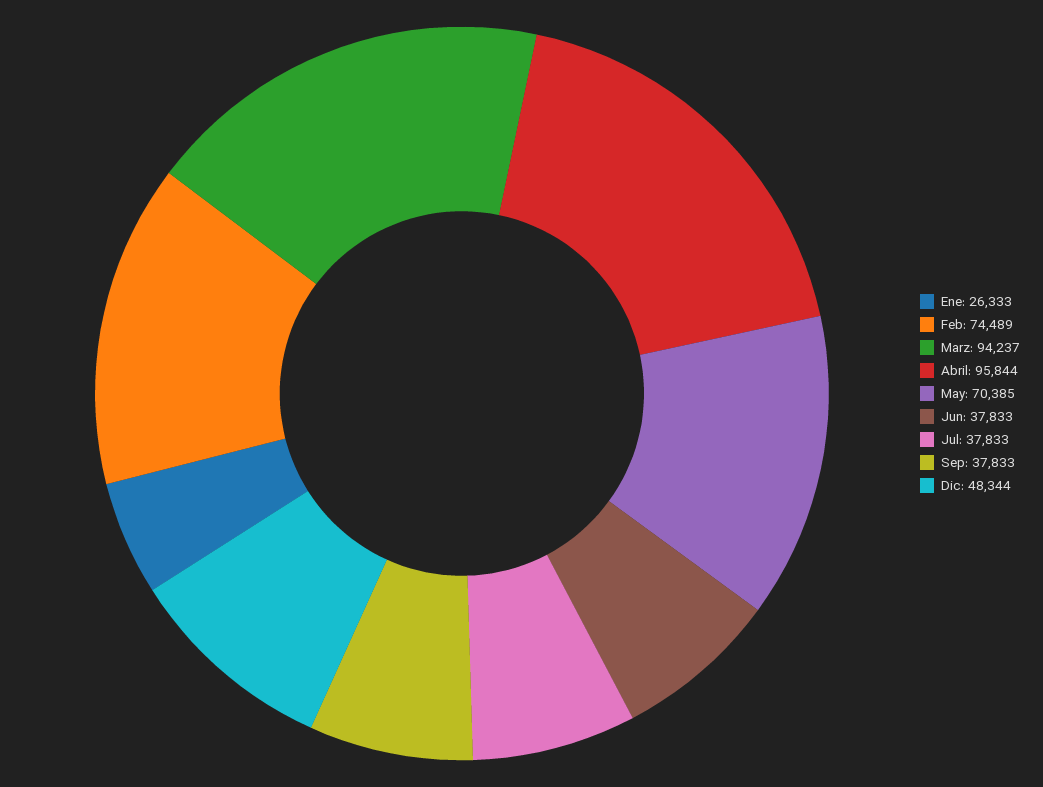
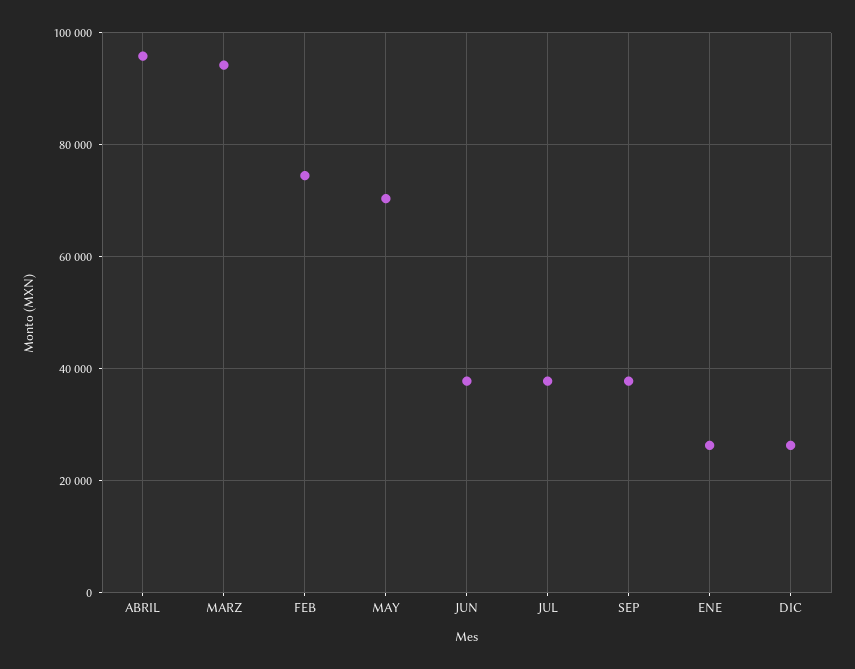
Dic: 48344 -> 26000

